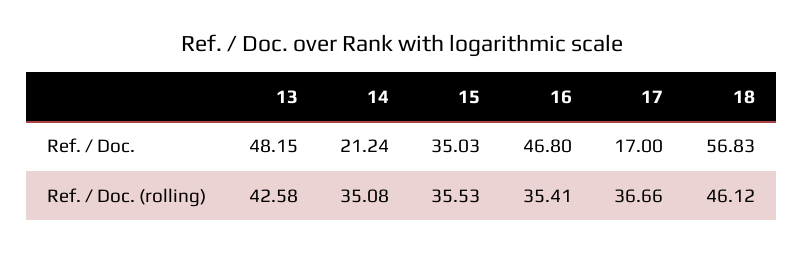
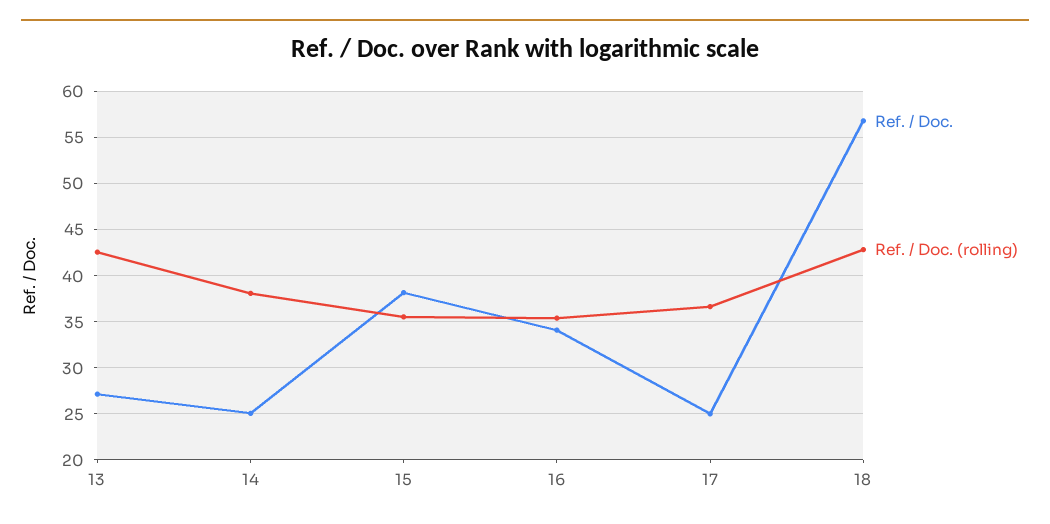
Ref. / Doc., 13: 48.15 -> 27
Ref. / Doc., 14: 21.24 -> 25
Ref. / Doc., 15: 35.03 -> 38
Ref. / Doc., 16: 46.8 -> 34
Ref. / Doc., 17: 17 -> 25
Ref. / Doc. (rolling), 14: 35.08 -> 38
Ref. / Doc. (rolling), 18: 46.12 -> 43

